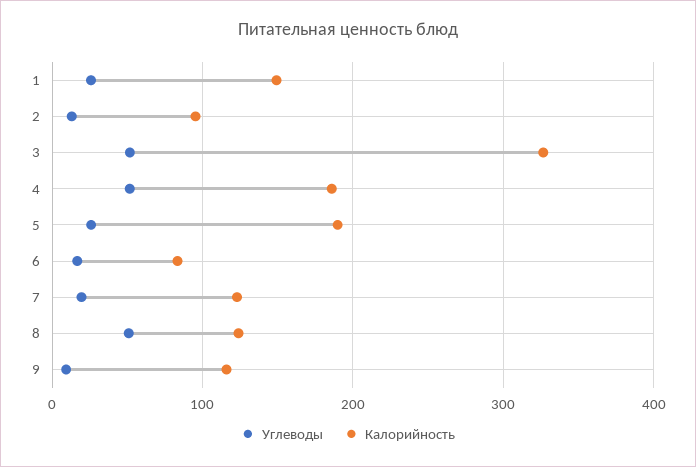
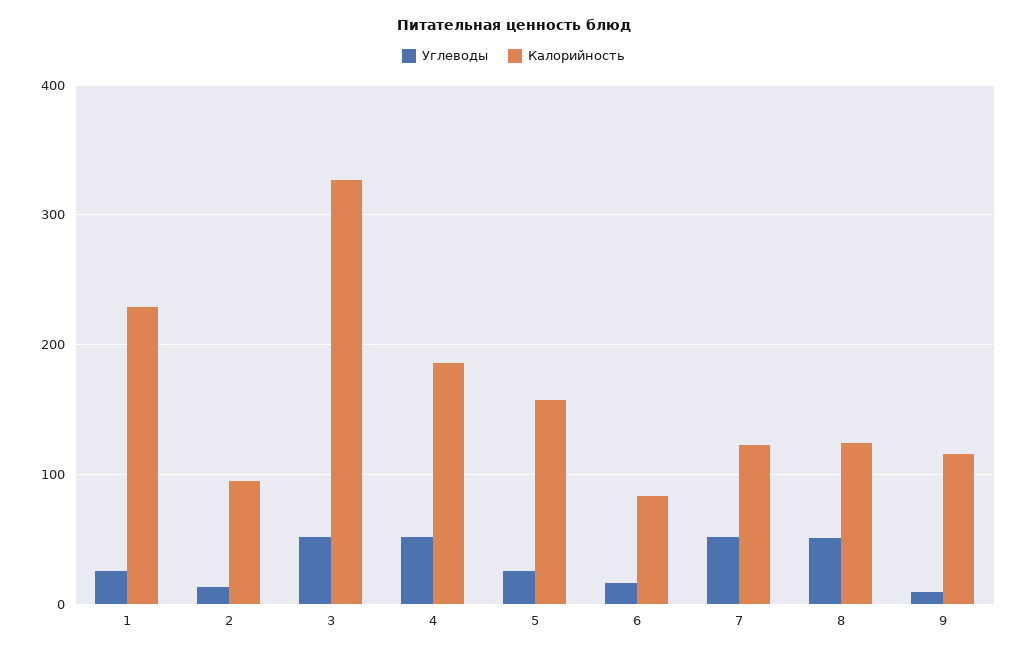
Калорийность, 1: 150 -> 230
Калорийность, 5: 190 -> 160
Углеводы, 7: 20 -> 50

